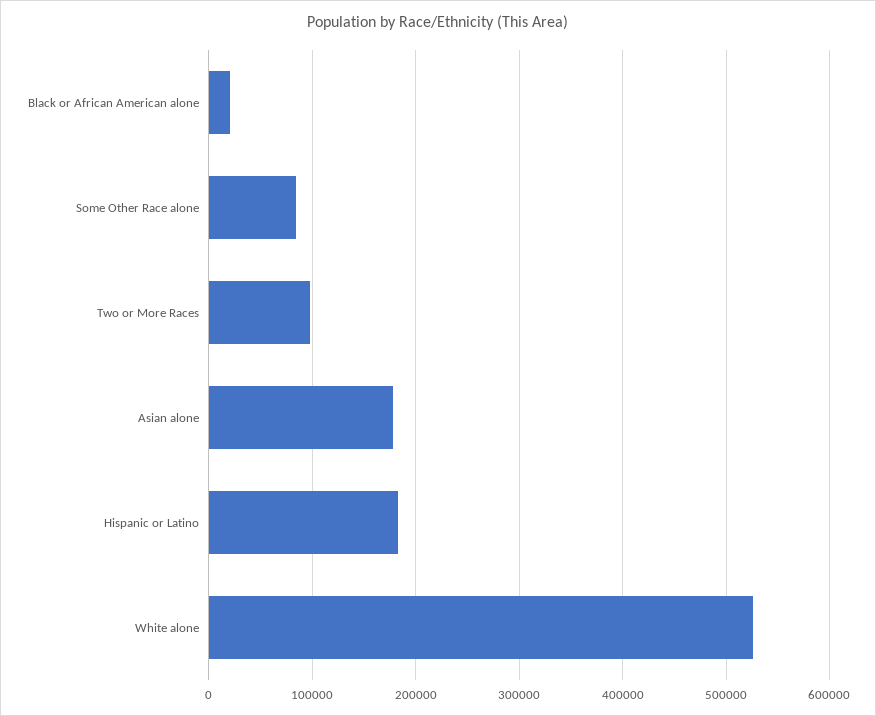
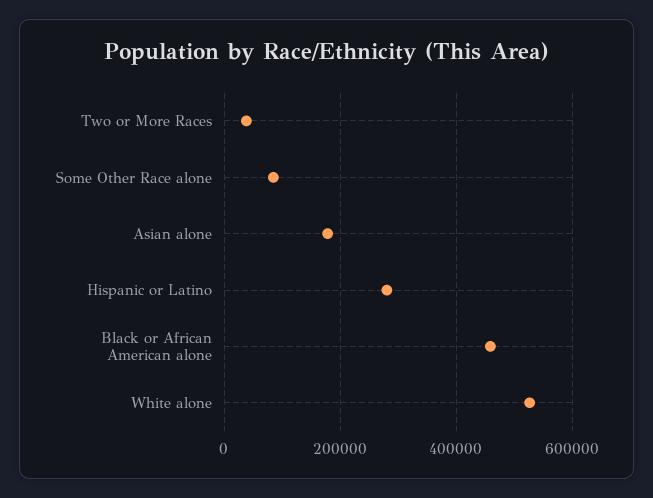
Black or African American alone: 20000 -> 460000
Two or More Races: 100000 -> 40000
Hispanic or Latino: 180000 -> 280000

